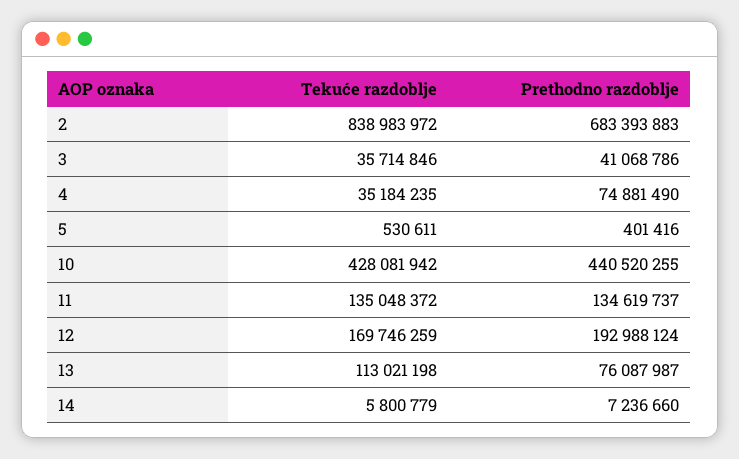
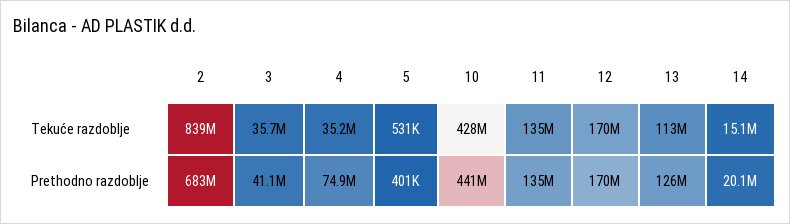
Prethodno razdoblje, 12: 192988124 -> 170000000
Prethodno razdoblje, 13: 76087987 -> 126000000
Tekuće razdoblje, 14: 5800779 -> 15100000
Prethodno razdoblje, 14: 7236660 -> 20100000

